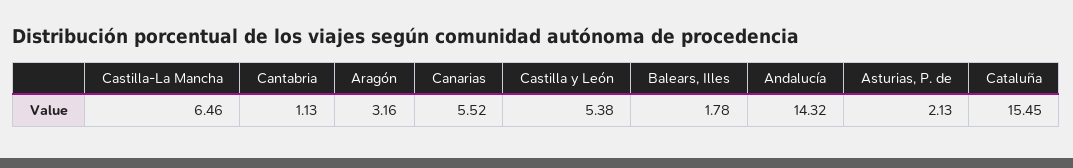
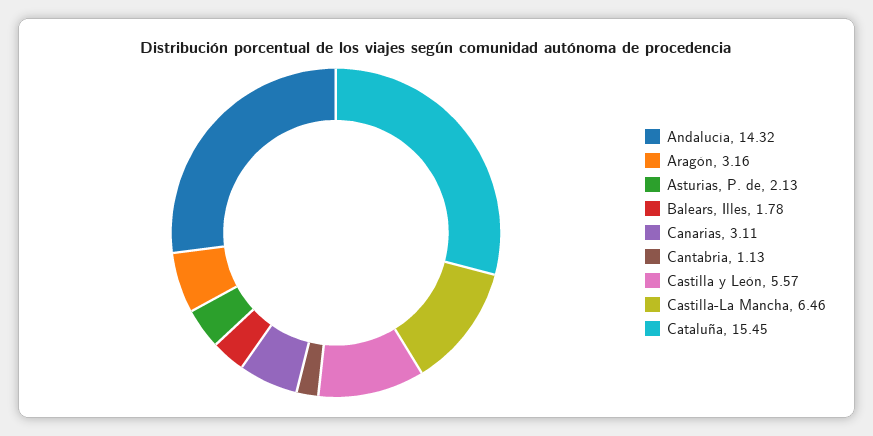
Canarias: 5.52 -> 3.11
Castilla y León: 5.38 -> 5.57

